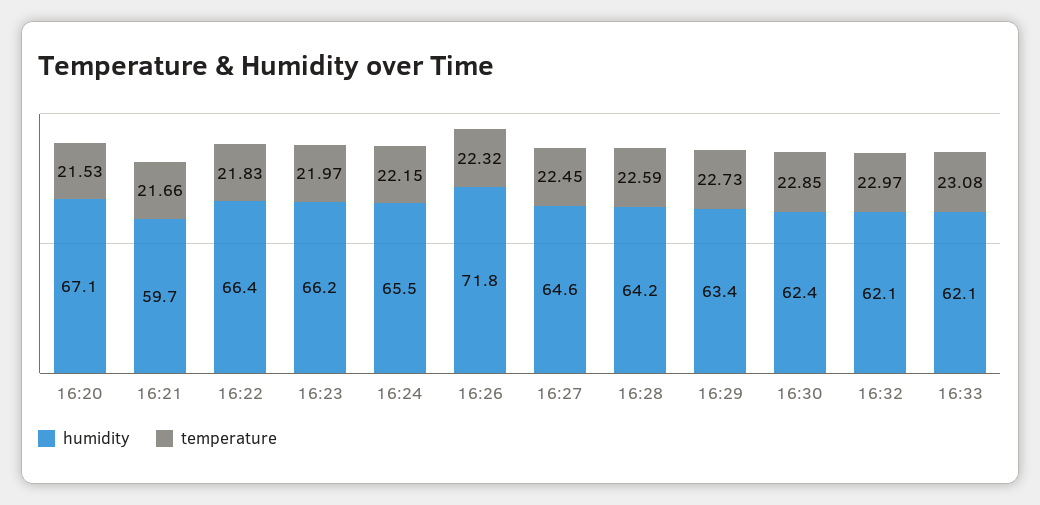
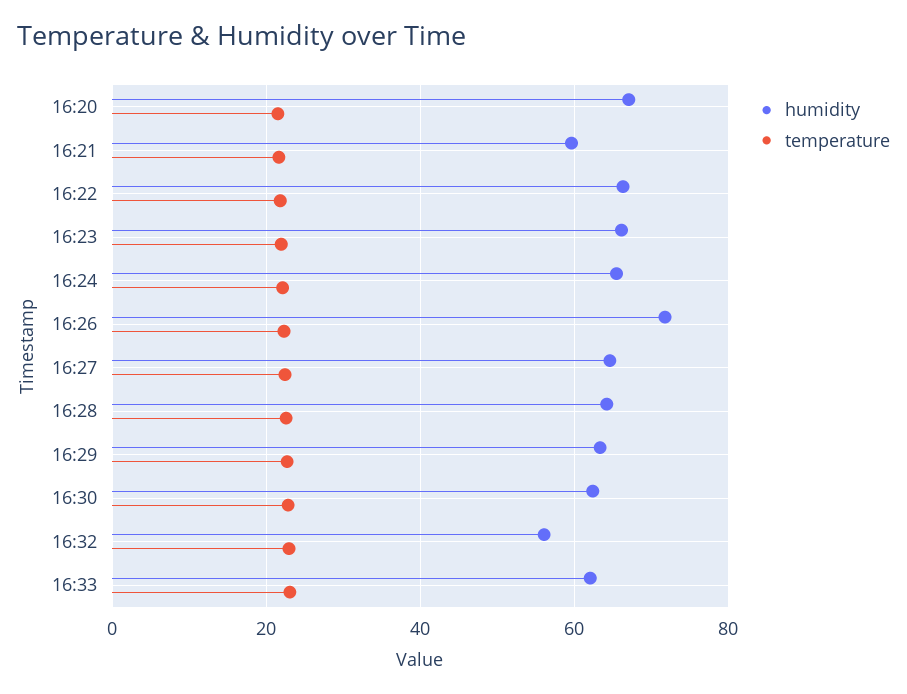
humidity, 16:32: 62.1 -> 56

